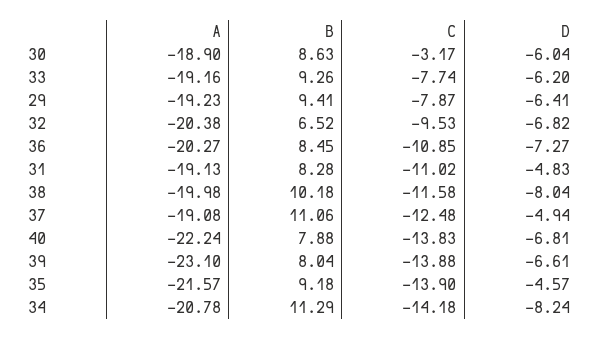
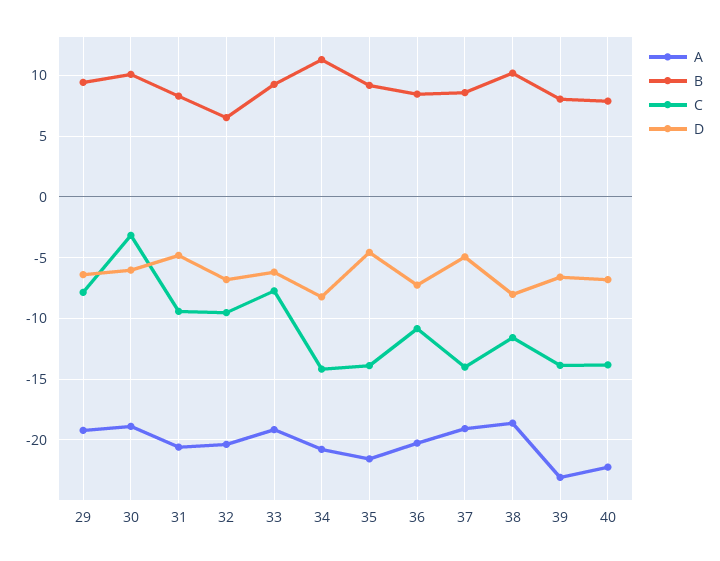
B, 30: 8.63 -> 10
A, 31: -19.13 -> -20.5
C, 31: -11.02 -> -9.5
A, 38: -19.98 -> -18.5
B, 37: 11.06 -> 8.5
C, 37: -12.48 -> -14

